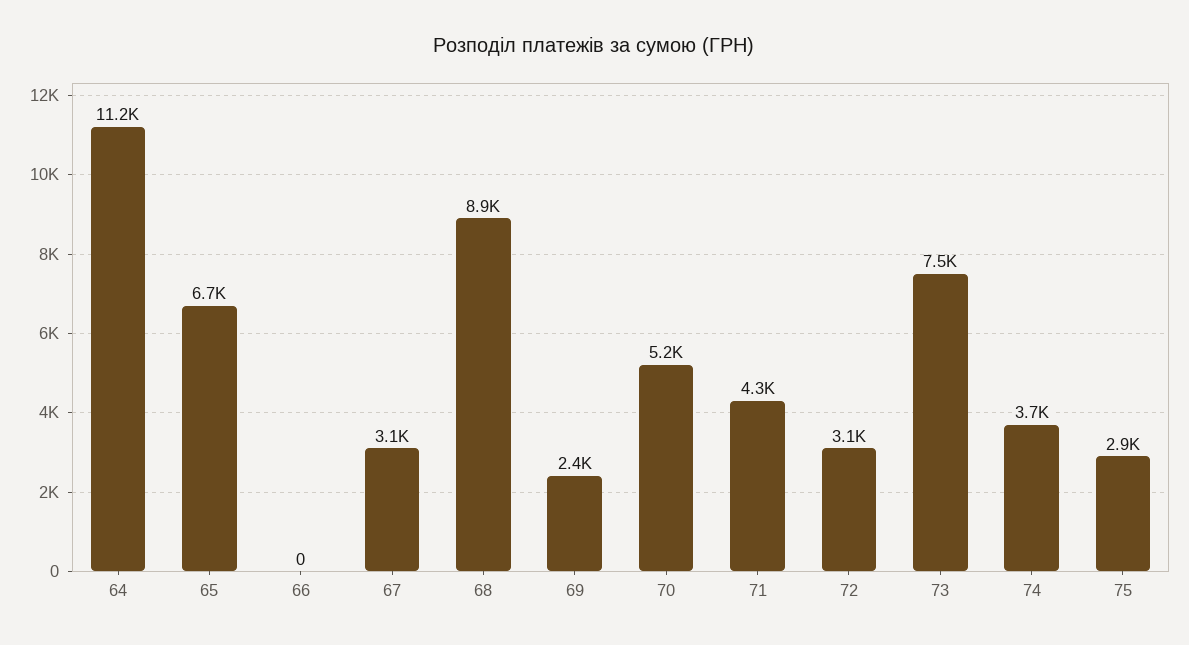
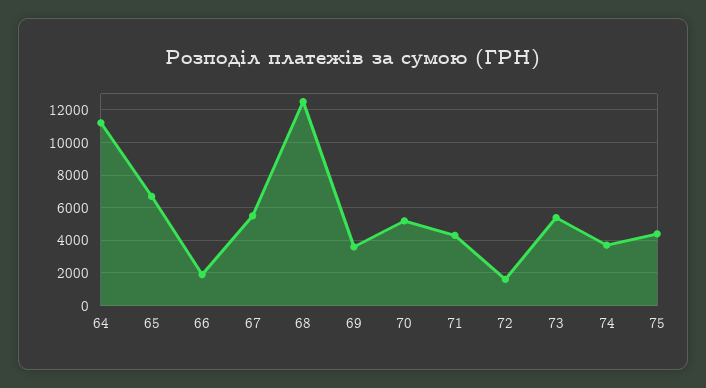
66: 0 -> 2000
67: 3100 -> 5500
68: 8900 -> 12500
69: 2400 -> 3500
72: 3100 -> 1500
73: 7500 -> 5500
75: 2900 -> 4500

